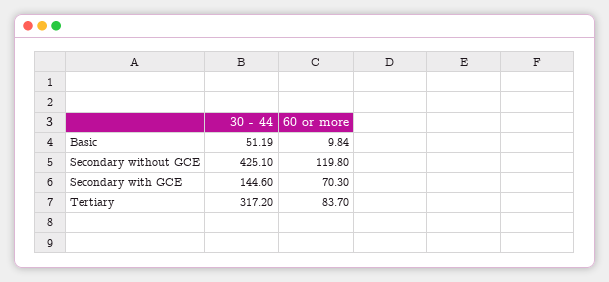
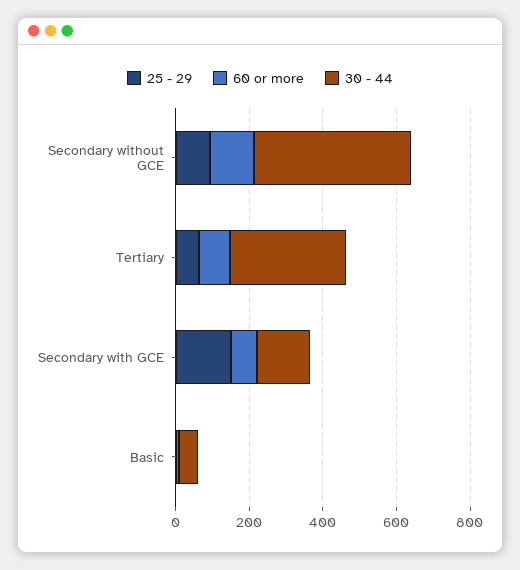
25 - 29, Secondary without GCE: none -> 100
25 - 29, Tertiary: none -> 50
25 - 29, Secondary with GCE: none -> 150
25 - 29, Basic: none -> 0

